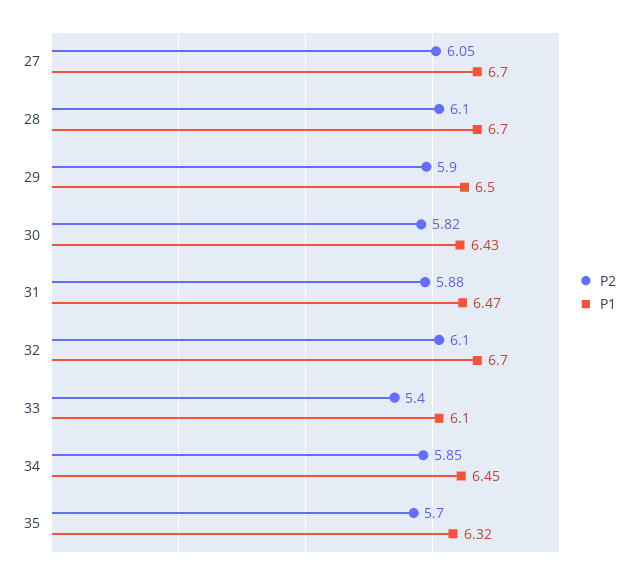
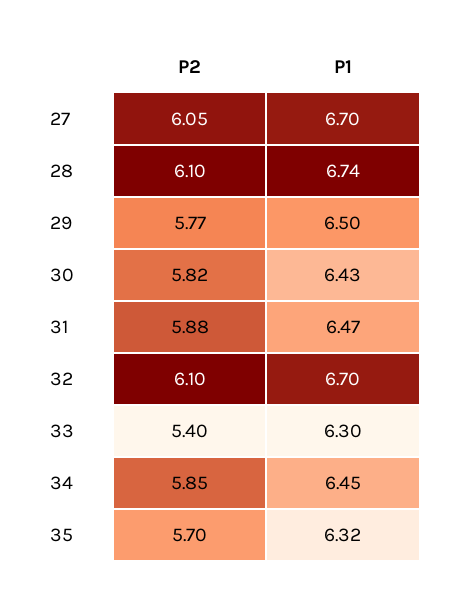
P1, 28: 6.7 -> 6.74
P2, 29: 5.9 -> 5.77
P1, 33: 6.1 -> 6.3

